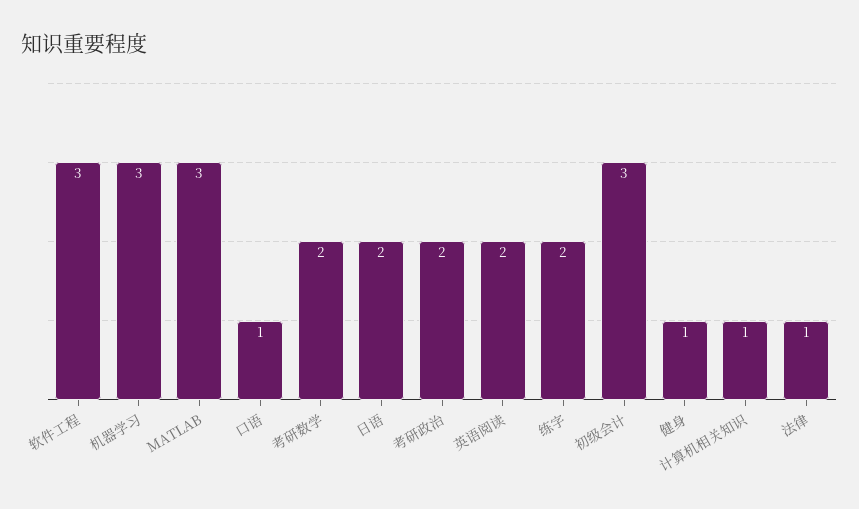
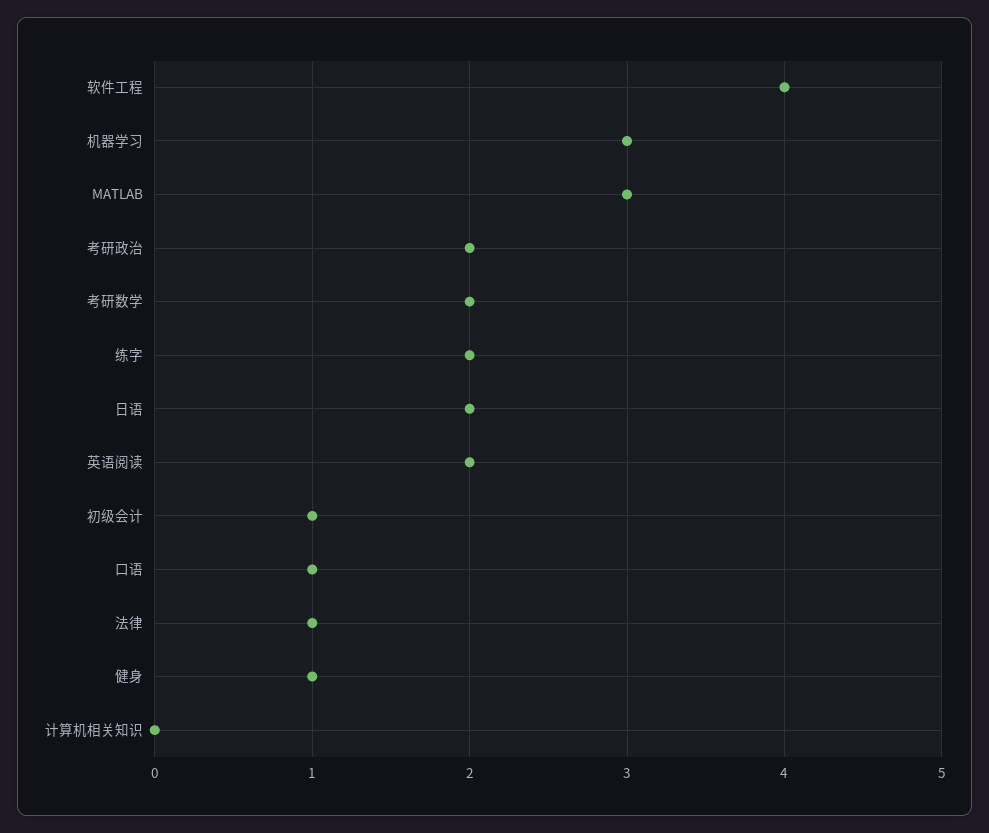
软件工程: 3 -> 4
初级会计: 3 -> 1
计算机相关知识: 1 -> 0

